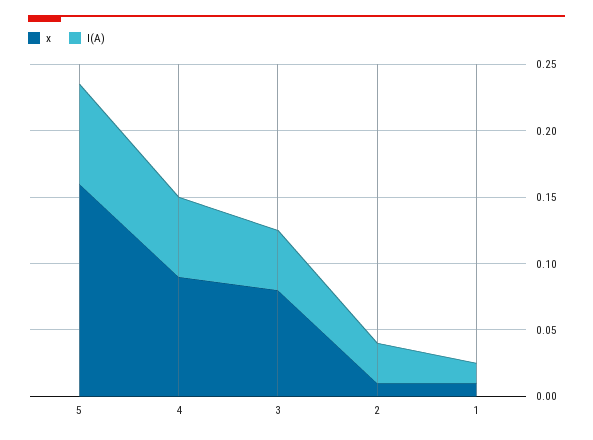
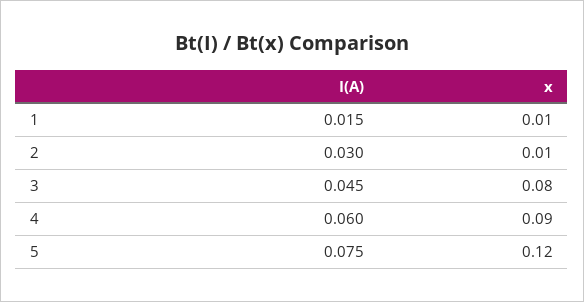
x, 5: 0.16 -> 0.12

